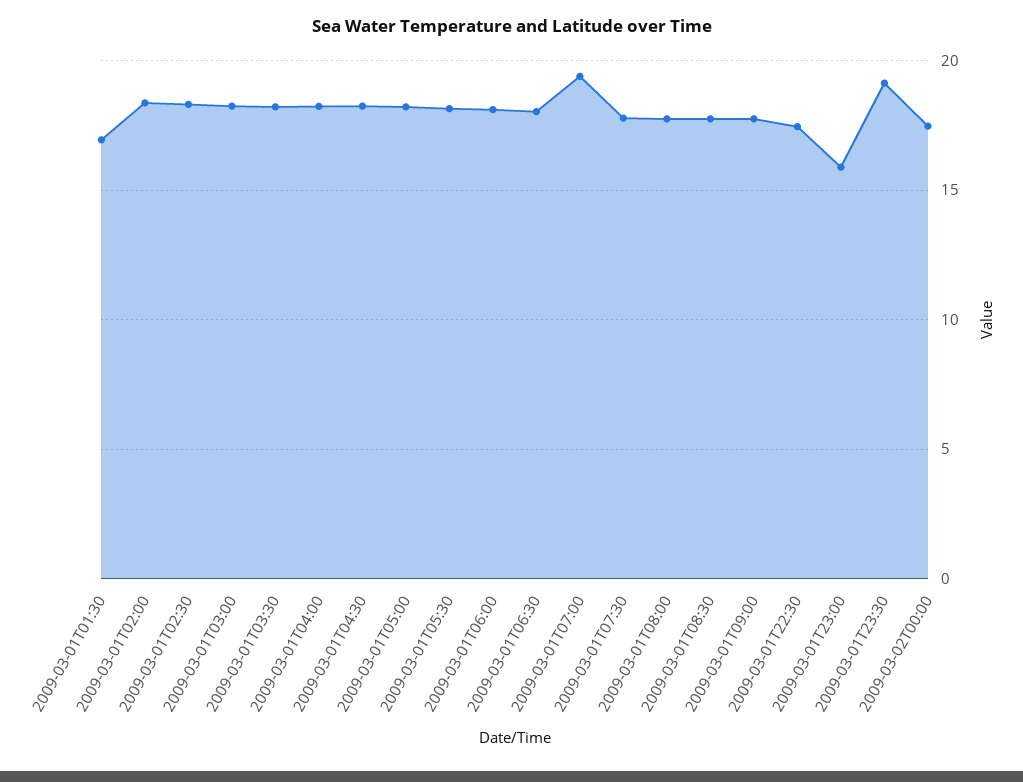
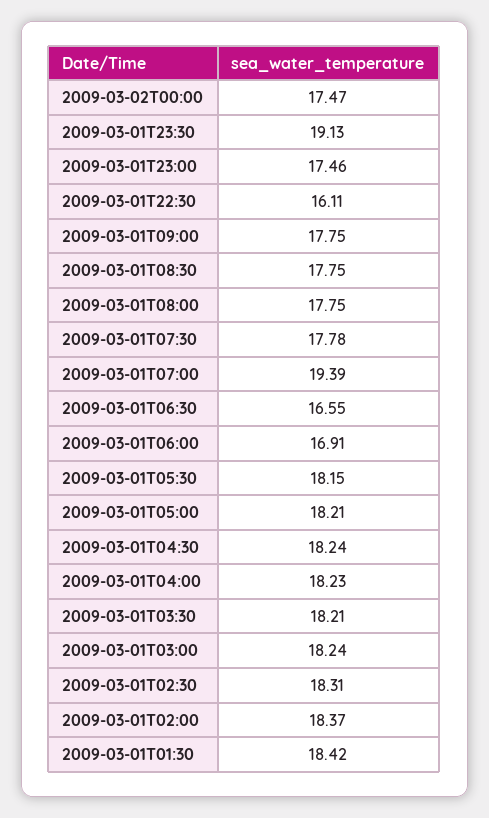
2009-03-01T01:30: 17 -> 18.42
2009-03-01T06:00: 18 -> 16.91
2009-03-01T06:30: 18 -> 16.55
2009-03-01T22:30: 17.5 -> 16.11
2009-03-01T23:00: 16 -> 17.46

